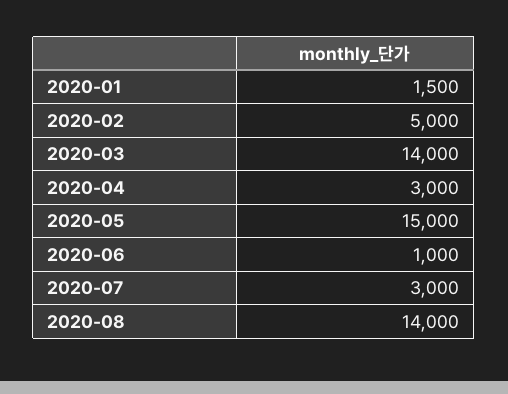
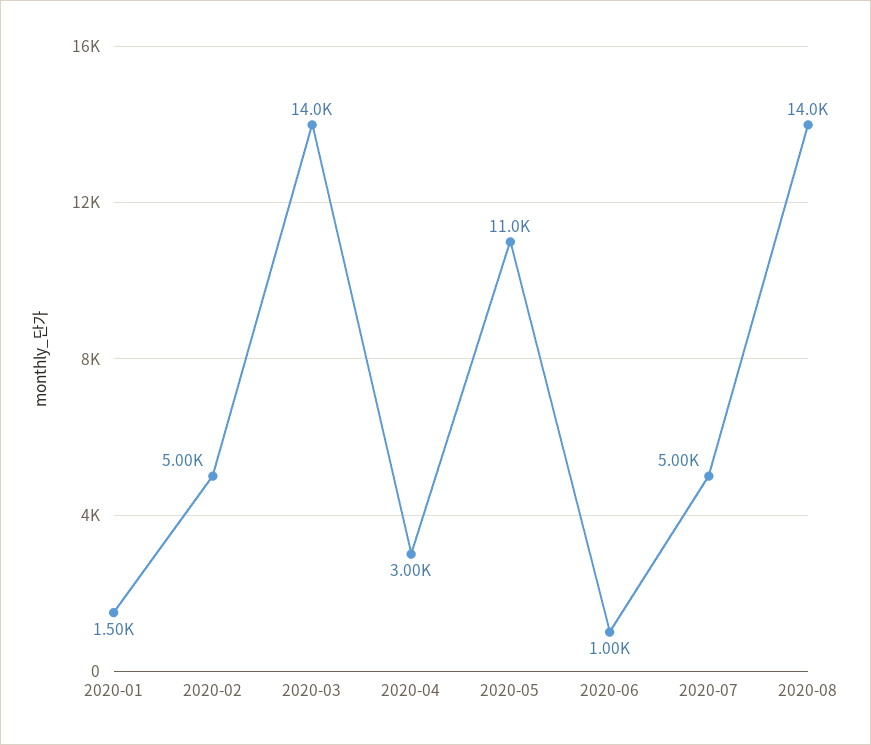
2020-05: 15000 -> 11000
2020-07: 3000 -> 5000

